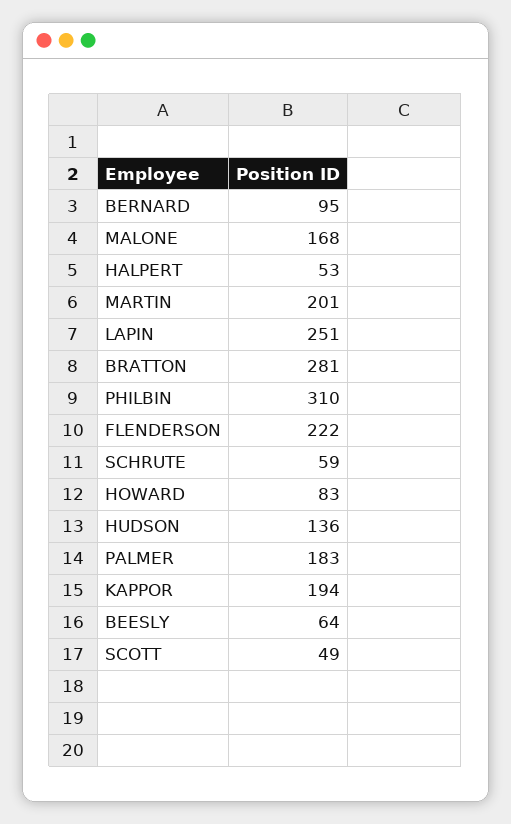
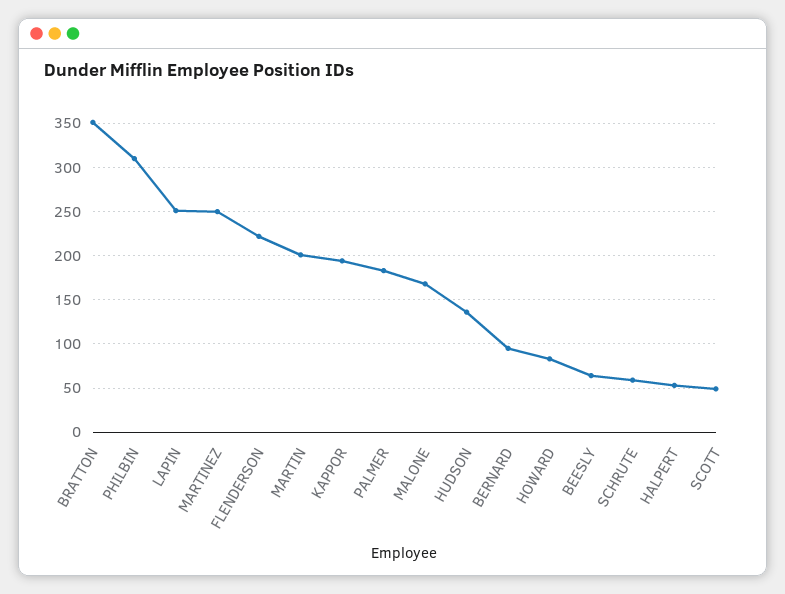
BRATTON: 281 -> 350
MARTINEZ: none -> 250

